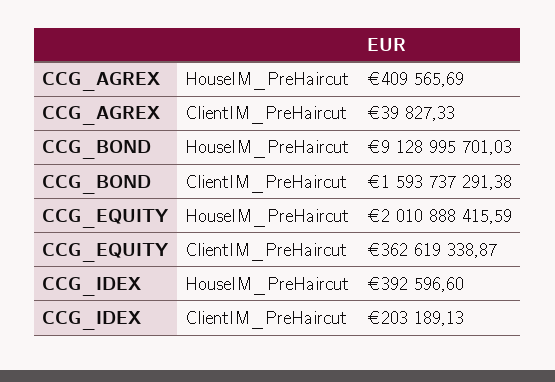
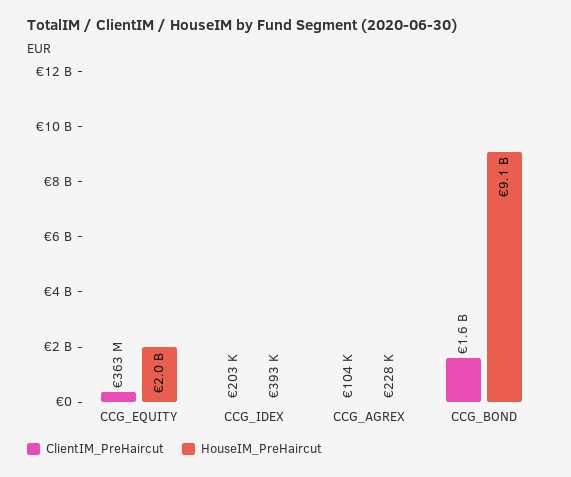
HouseIM_PreHaircut, CCG_AGREX: 409565.69 -> 228000
ClientIM_PreHaircut, CCG_AGREX: 39827.33 -> 104000

